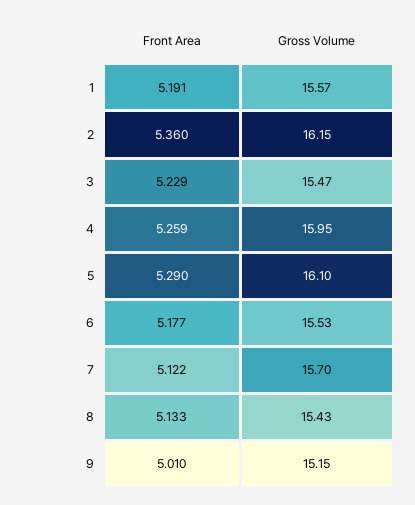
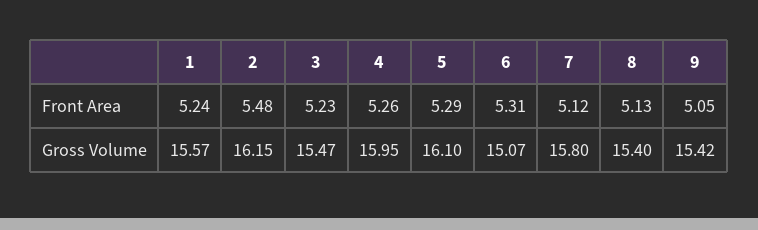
Front Area, 1: 5.191 -> 5.24
Front Area, 2: 5.36 -> 5.48
Front Area, 6: 5.177 -> 5.31
Gross Volume, 6: 15.53 -> 15.07
Gross Volume, 7: 15.7 -> 15.8
Gross Volume, 8: 15.43 -> 15.4
Front Area, 9: 5.01 -> 5.05
Gross Volume, 9: 15.15 -> 15.42

